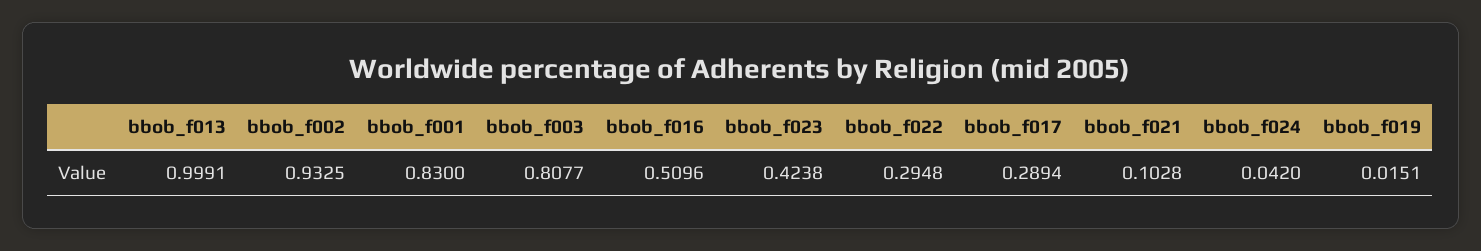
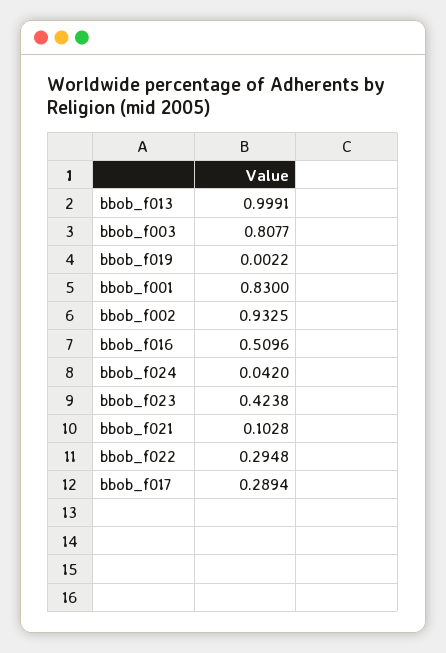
bbob_f019: 0.0151 -> 0.0022

